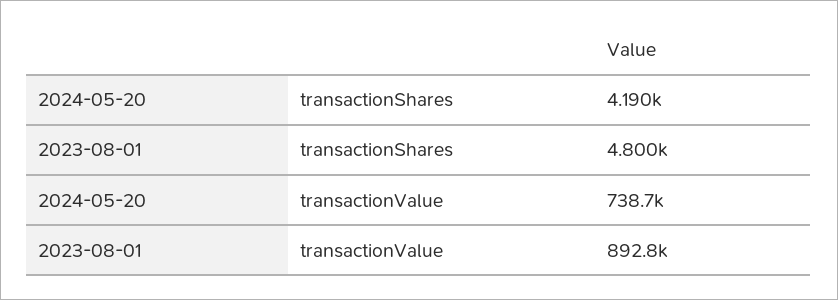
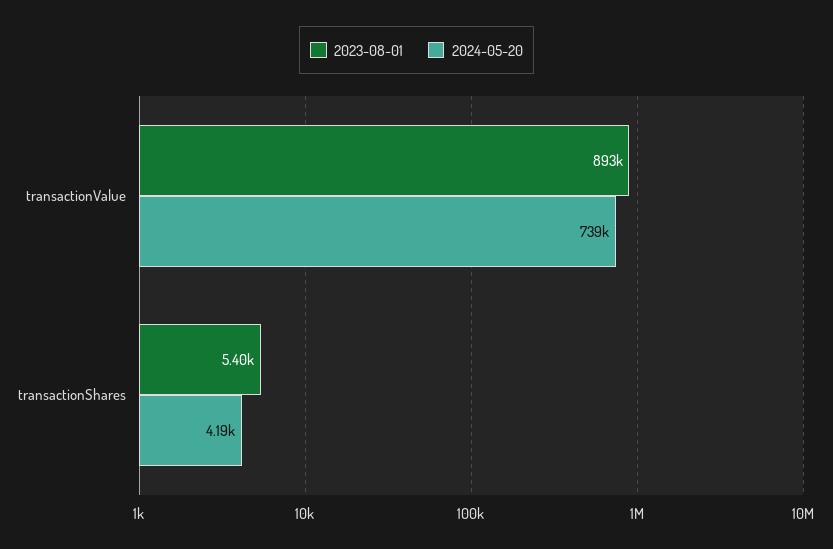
2023-08-01, transactionShares: 4800 -> 5400

